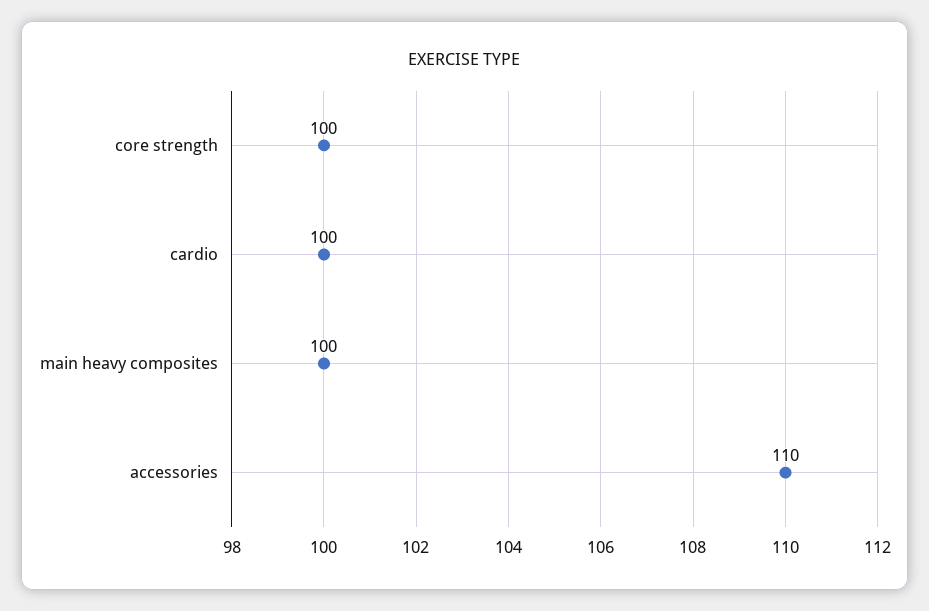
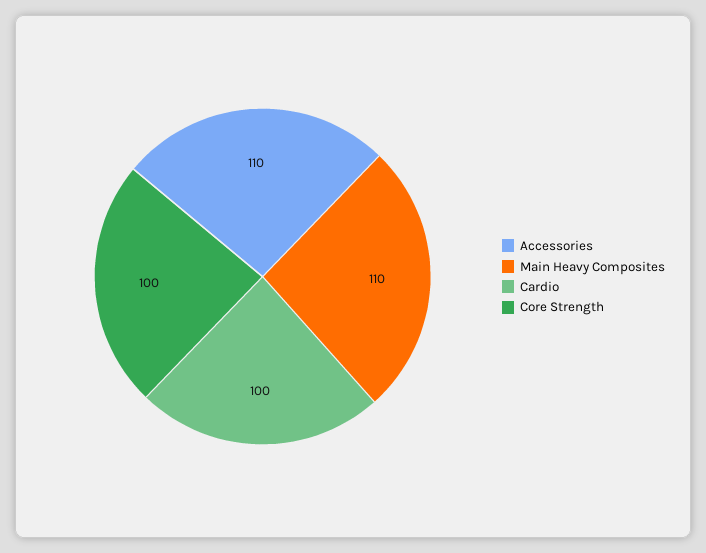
main heavy composites: 100 -> 110

